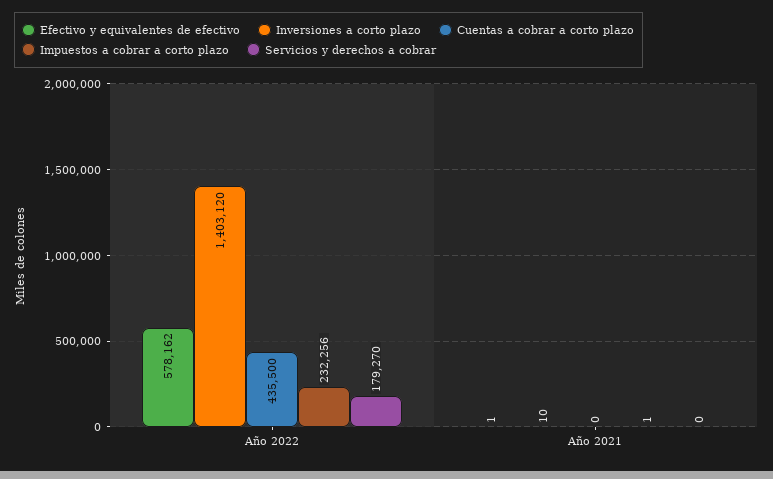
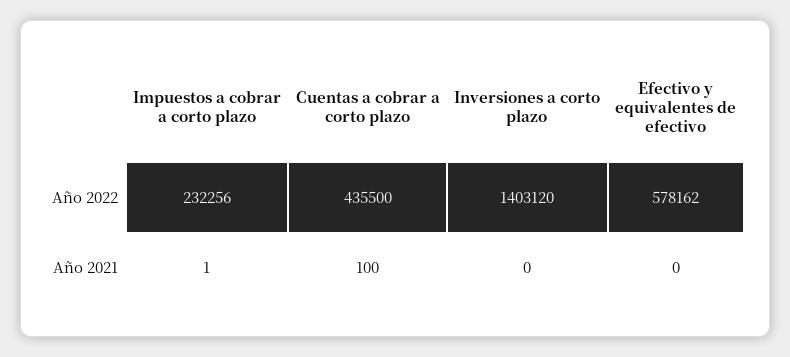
Servicios y derechos a cobrar, Año 2022: 179270 -> none
Efectivo y equivalentes de efectivo, Año 2021: 1 -> 0
Inversiones a corto plazo, Año 2021: 10 -> 0
Cuentas a cobrar a corto plazo, Año 2021: 0 -> 100
Servicios y derechos a cobrar, Año 2021: 0 -> none

